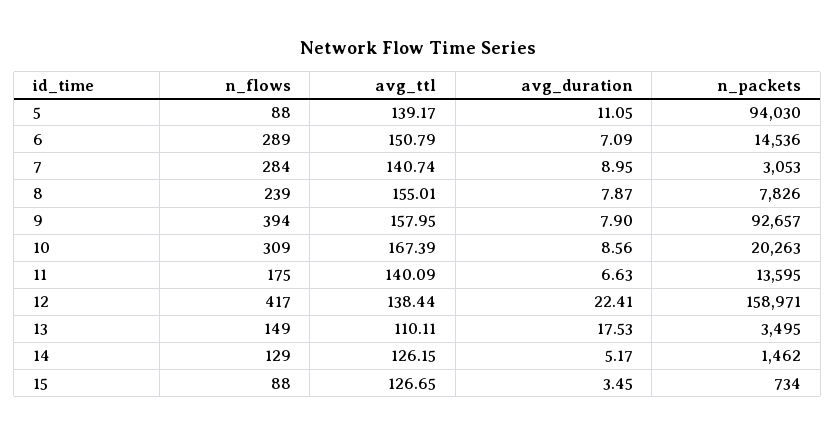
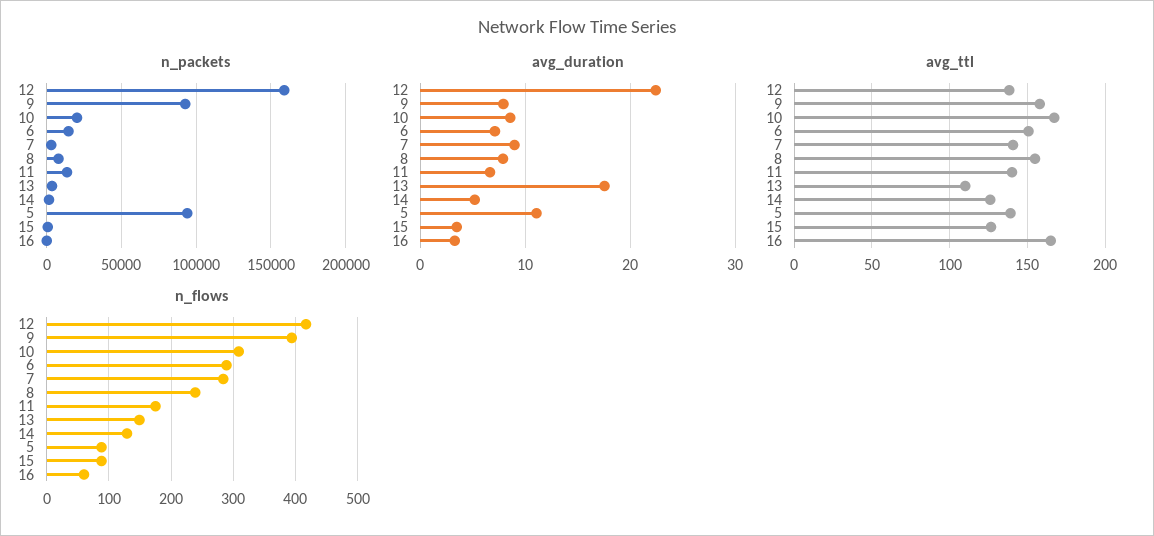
n_packets, 16: none -> 0
avg_duration, 16: none -> 3
avg_ttl, 16: none -> 165
n_flows, 16: none -> 60

